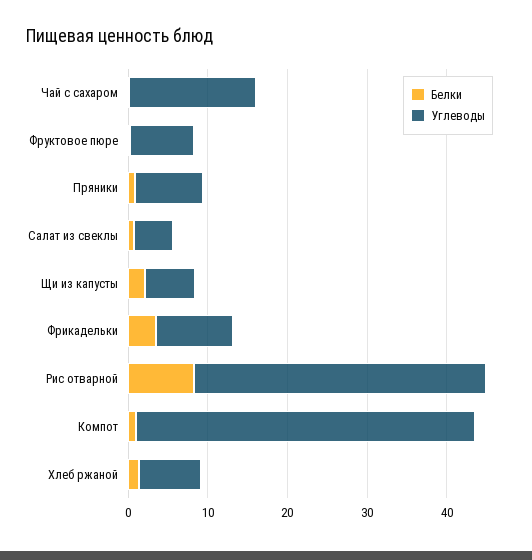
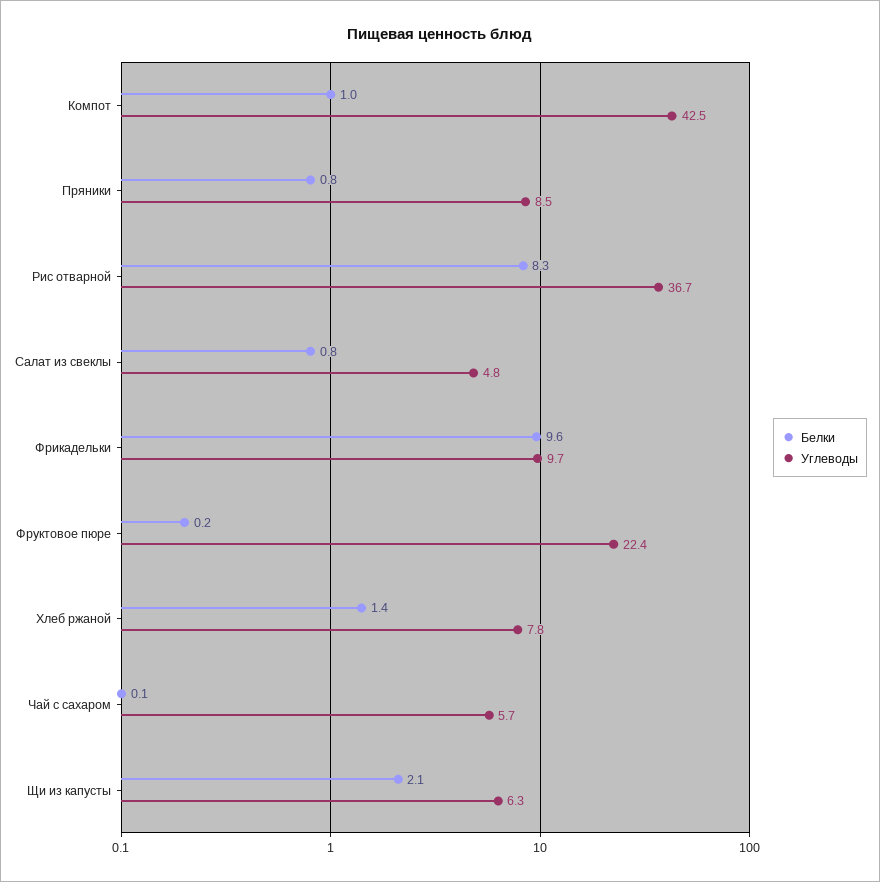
Углеводы, Чай с сахаром: 16 -> 5.7
Углеводы, Фруктовое пюре: 8 -> 22.4
Белки, Фрикадельки: 4 -> 9.6

